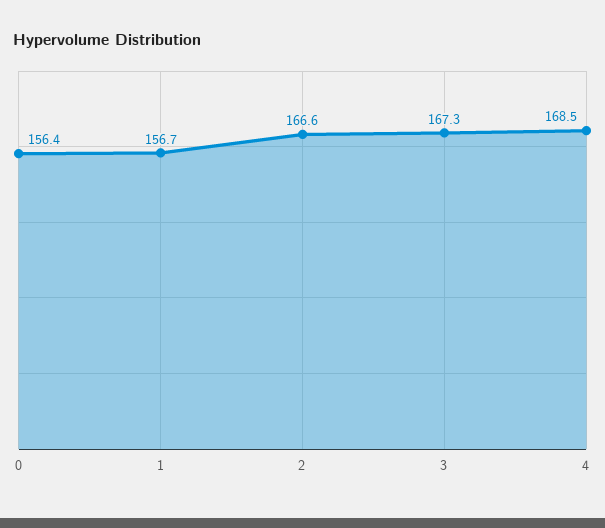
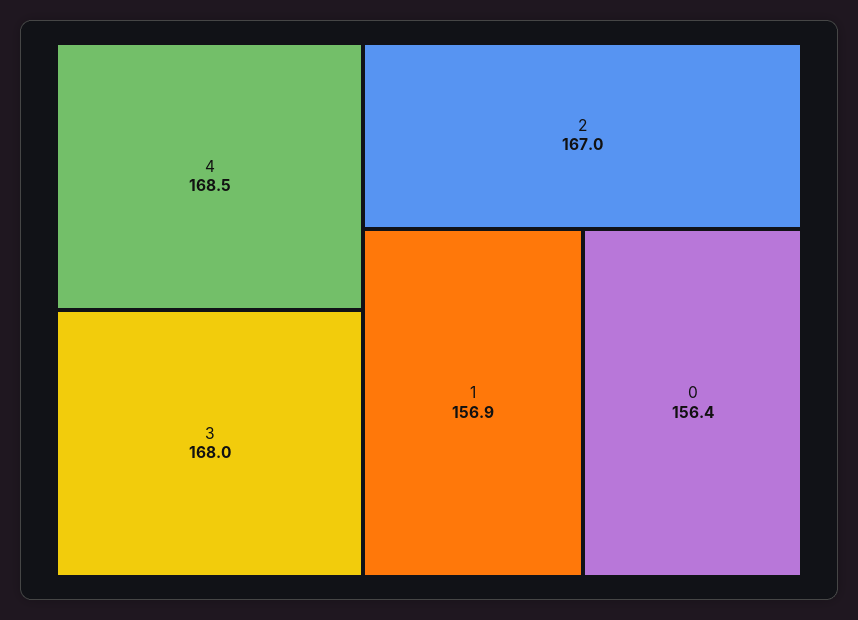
1: 156.7 -> 156.9
2: 166.6 -> 167
3: 167.3 -> 168

